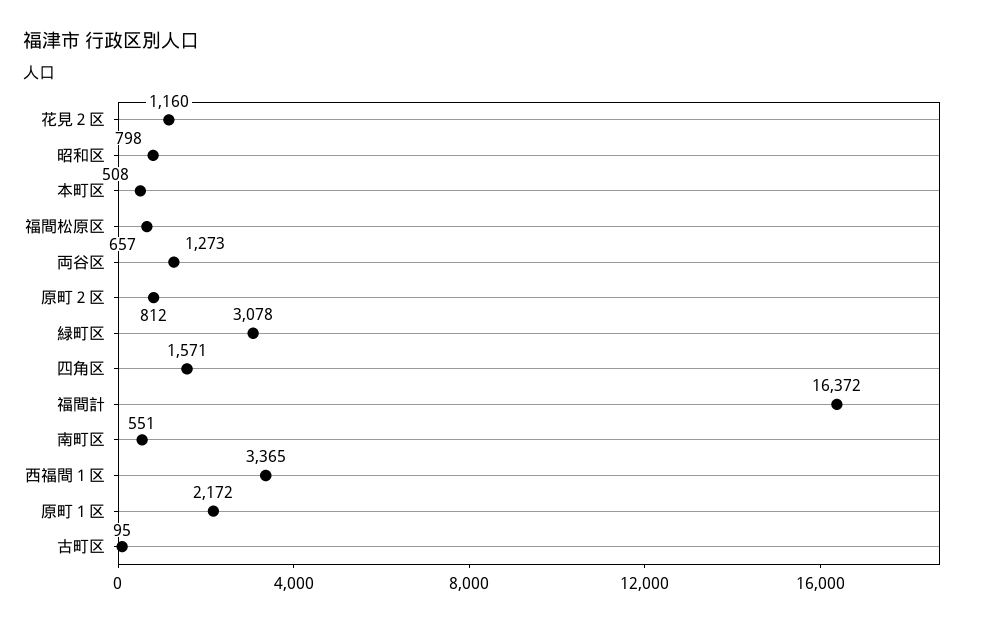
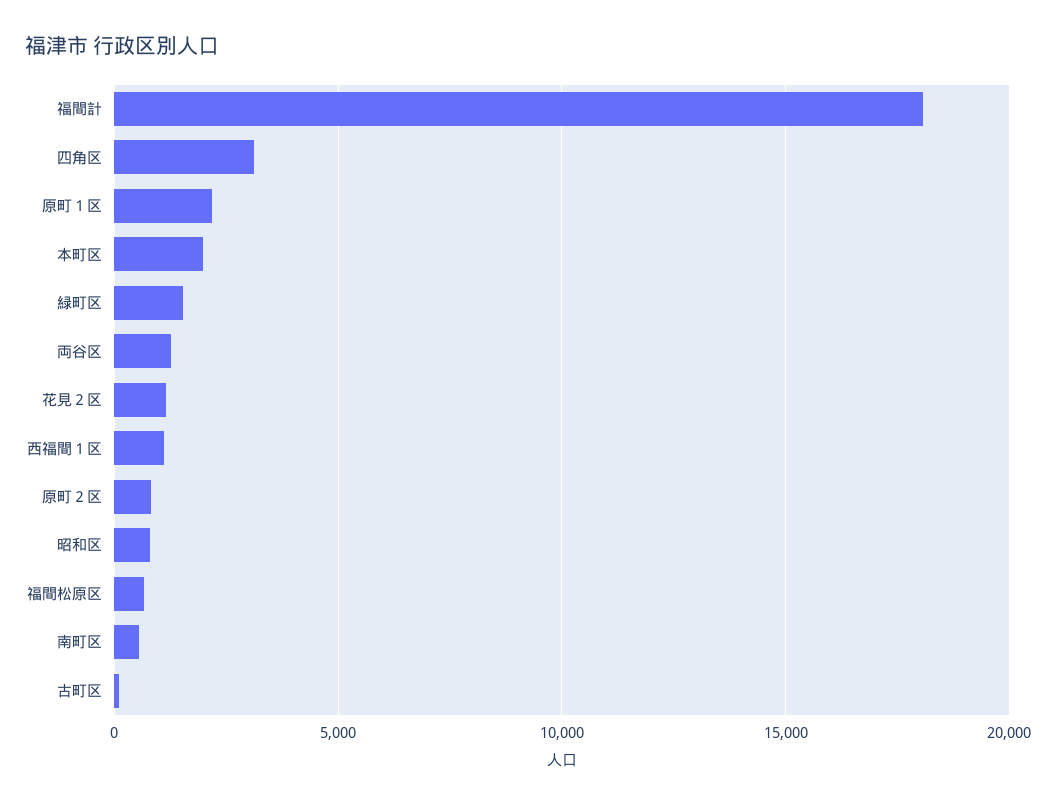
本町区: 508 -> 2000
緑町区: 3078 -> 1500
四角区: 1571 -> 3000
福間計: 16372 -> 18000
西福間１区: 3365 -> 1000

